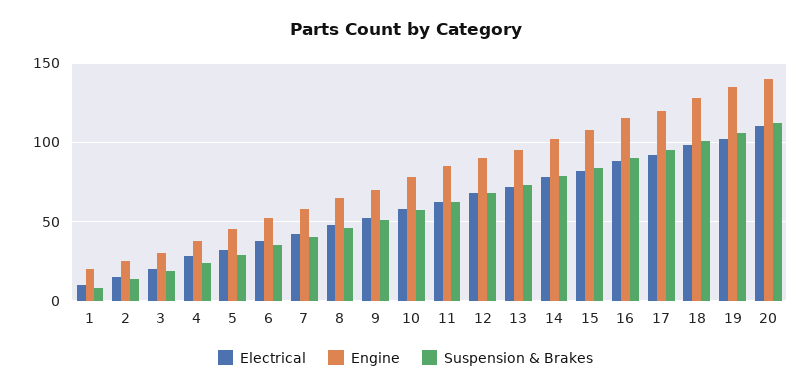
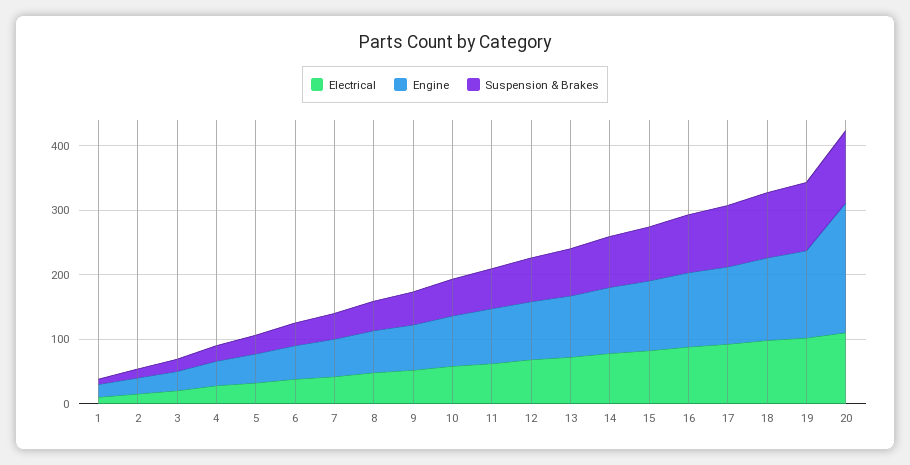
Engine, 20: 140 -> 200

